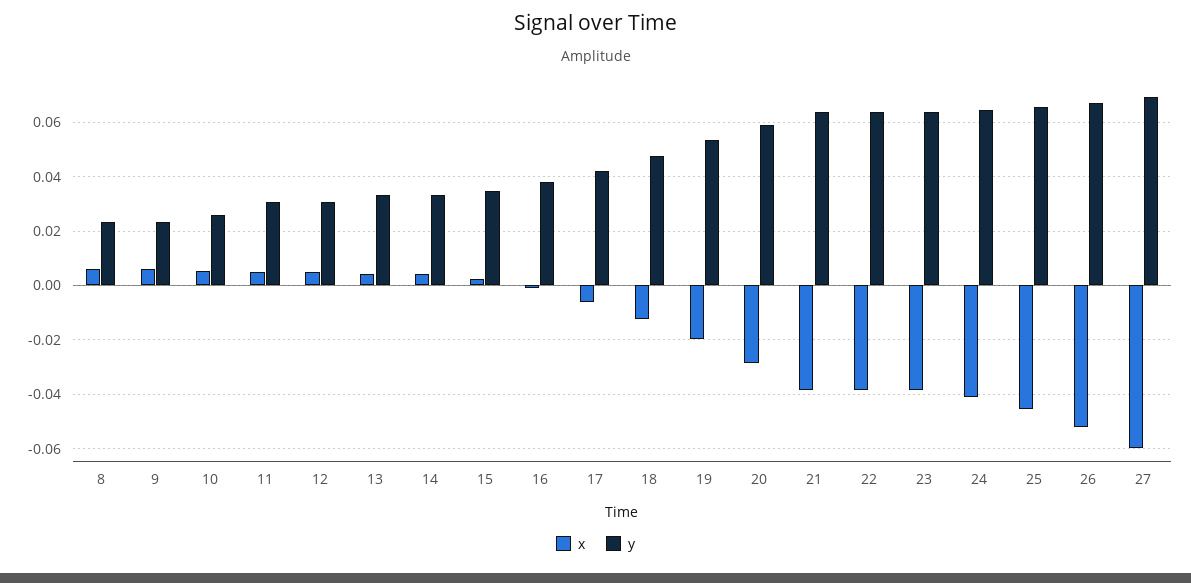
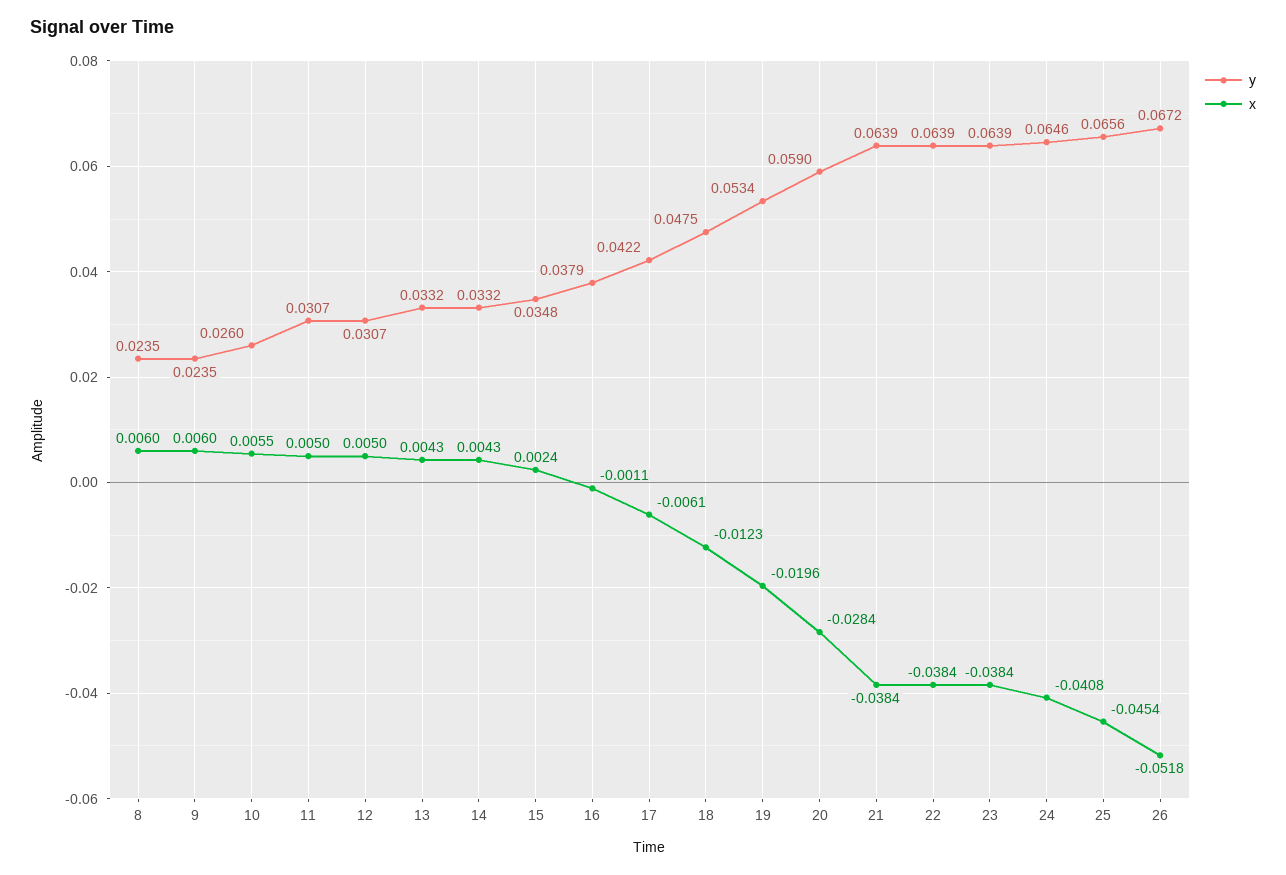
x, 27: -0.06 -> none
y, 27: 0.07 -> none

